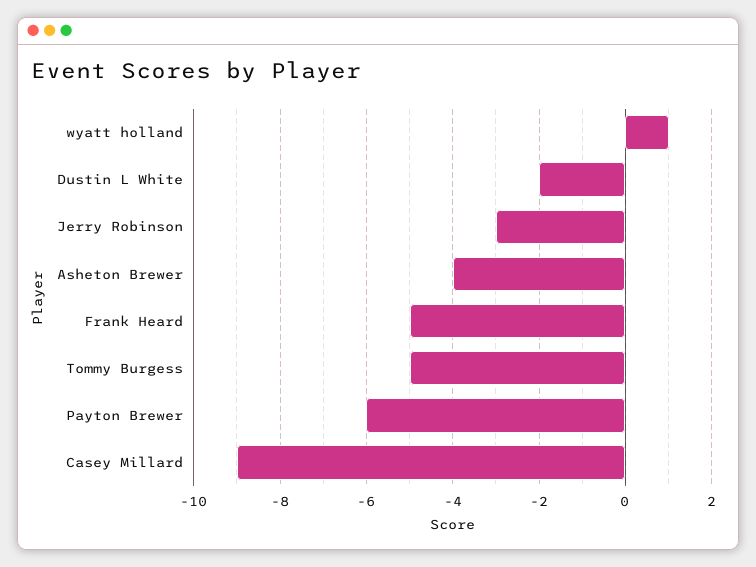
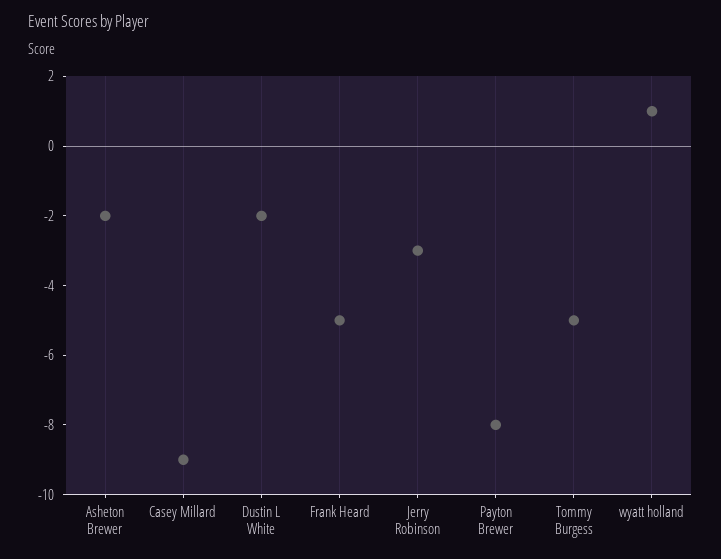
Asheton Brewer: -4 -> -2
Payton Brewer: -6 -> -8

